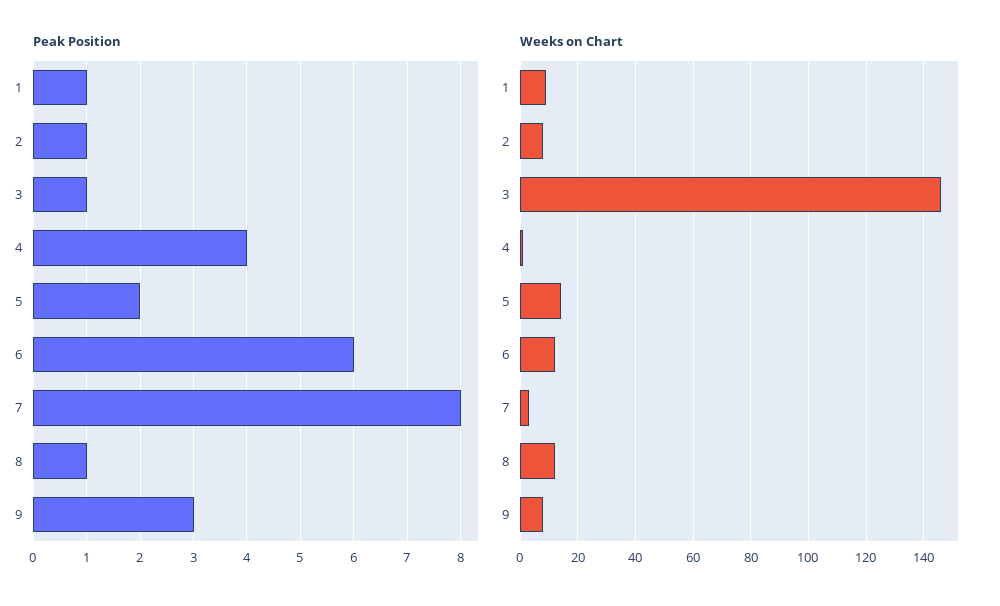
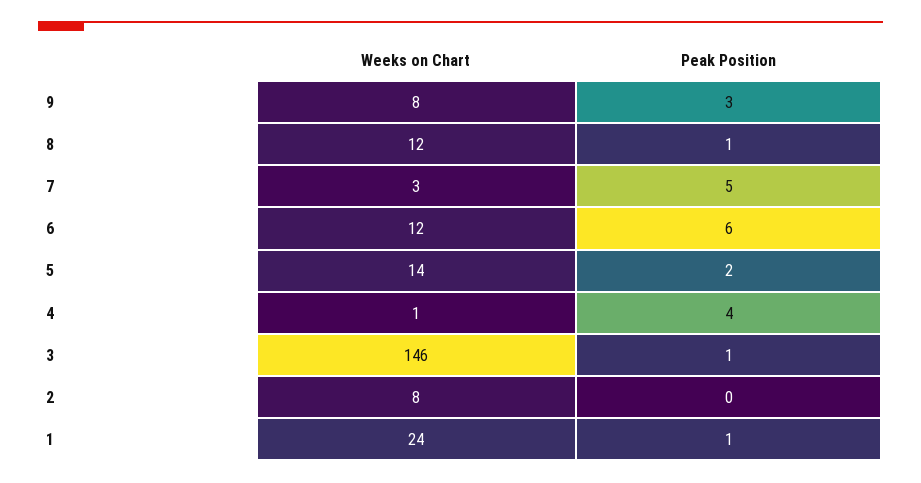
Peak Position, 2: 1 -> 0
Peak Position, 7: 8 -> 5
Weeks on Chart, 1: 10 -> 24

